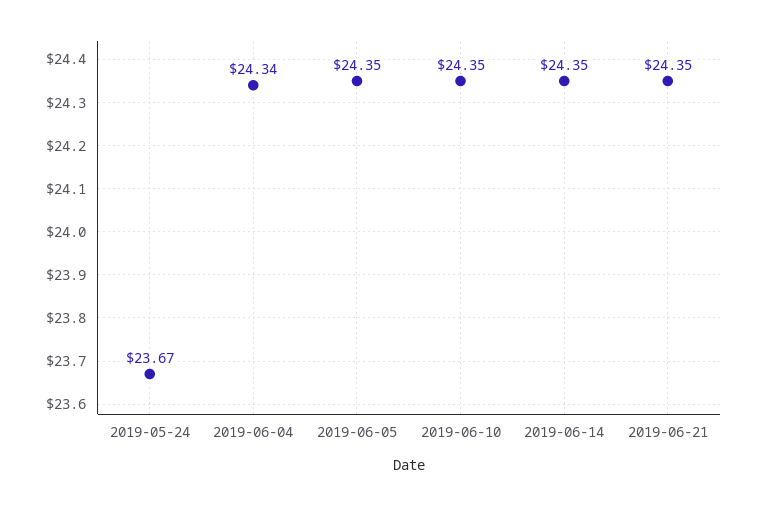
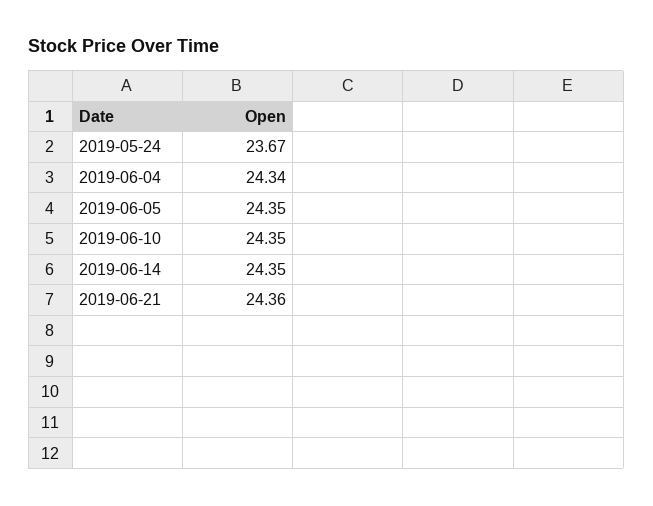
2019-06-21: 24.35 -> 24.36

